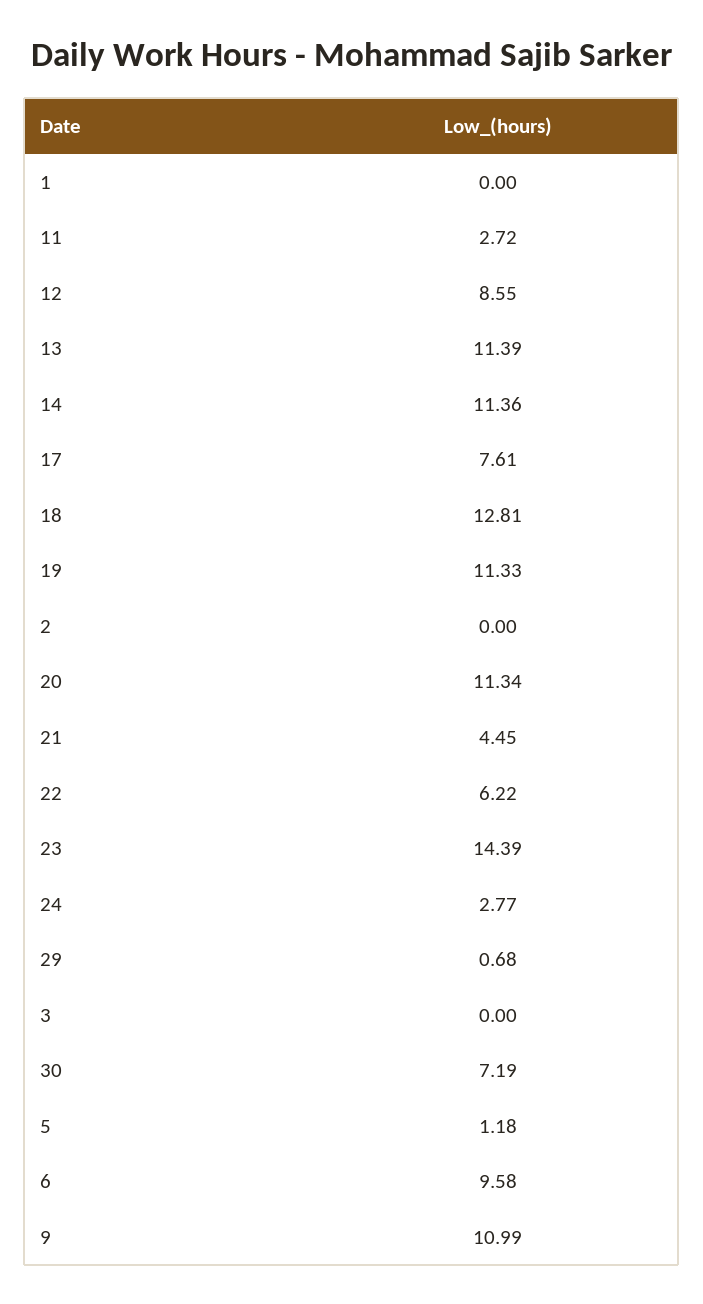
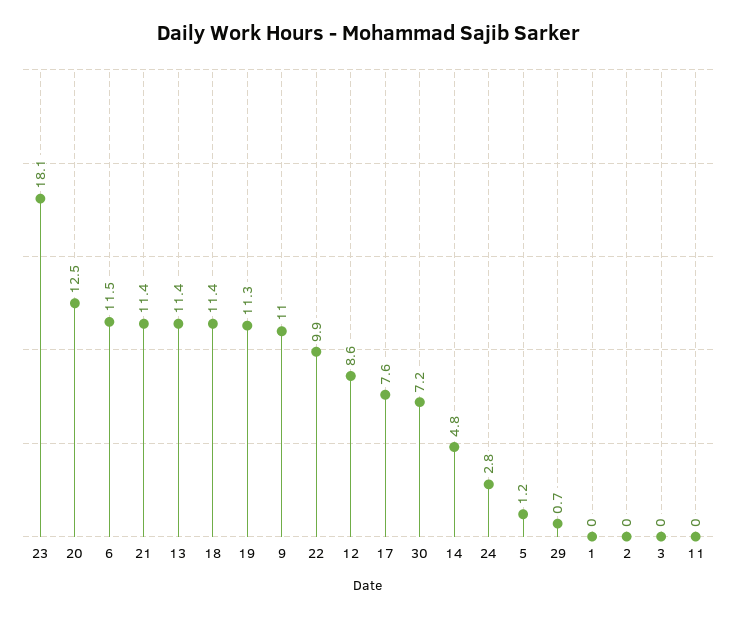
11: 2.72 -> 0
14: 11.36 -> 4.8
18: 12.81 -> 11.4
20: 11.34 -> 12.5
21: 4.45 -> 11.4
22: 6.22 -> 9.9
23: 14.39 -> 18.1
6: 9.58 -> 11.5

